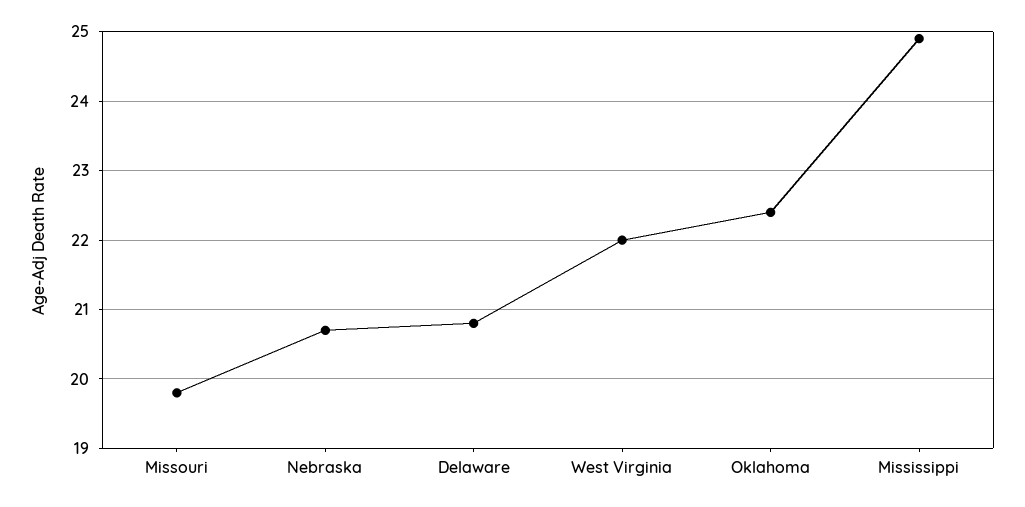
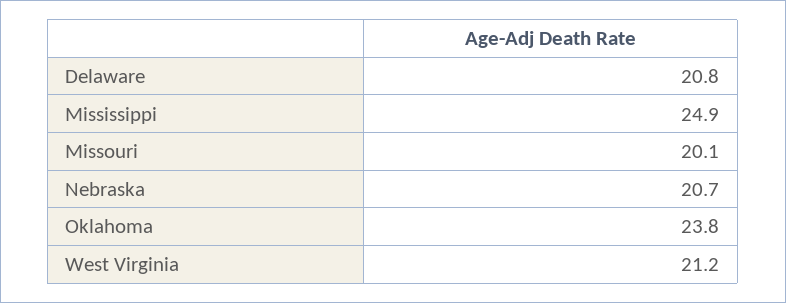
Missouri: 19.8 -> 20.1
West Virginia: 22 -> 21.2
Oklahoma: 22.4 -> 23.8

